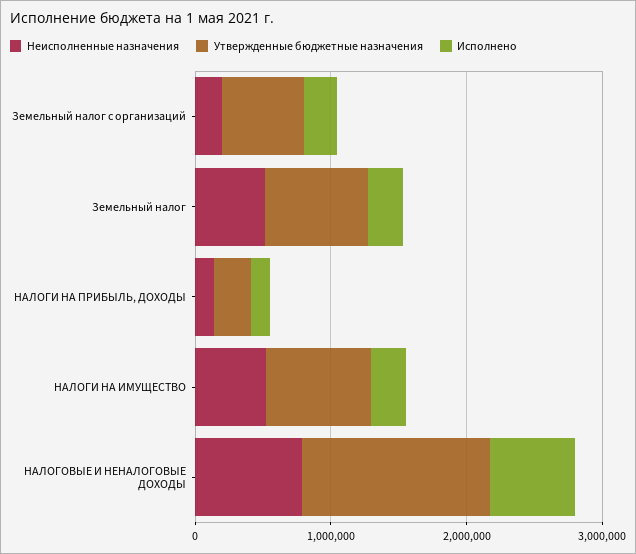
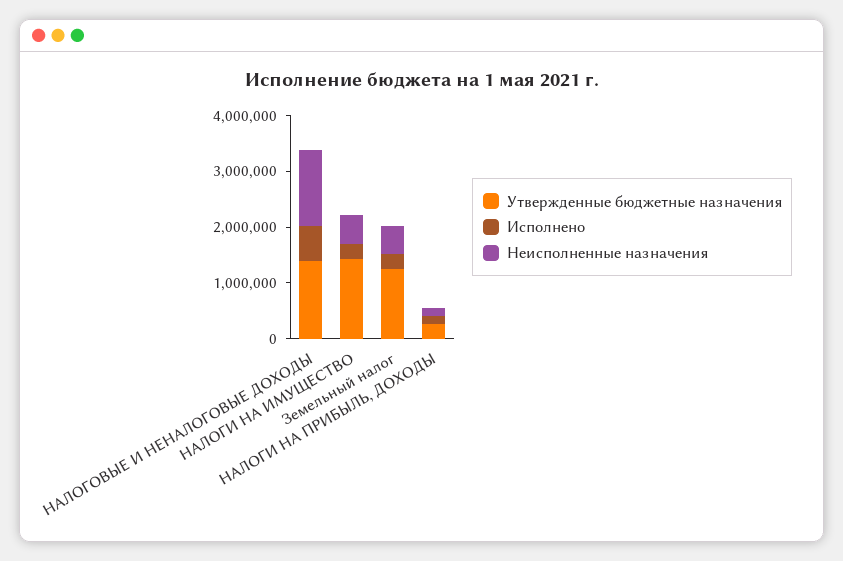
Неисполненные назначения, Земельный налог с организаций: 200000 -> none
Утвержденные бюджетные назначения, Земельный налог с организаций: 600000 -> none
Исполнено, Земельный налог с организаций: 200000 -> none
Утвержденные бюджетные назначения, Земельный налог: 800000 -> 1200000
Утвержденные бюджетные назначения, НАЛОГИ НА ИМУЩЕСТВО: 800000 -> 1400000
Неисполненные назначения, НАЛОГОВЫЕ И НЕНАЛОГОВЫЕ ДОХОДЫ: 800000 -> 1400000

